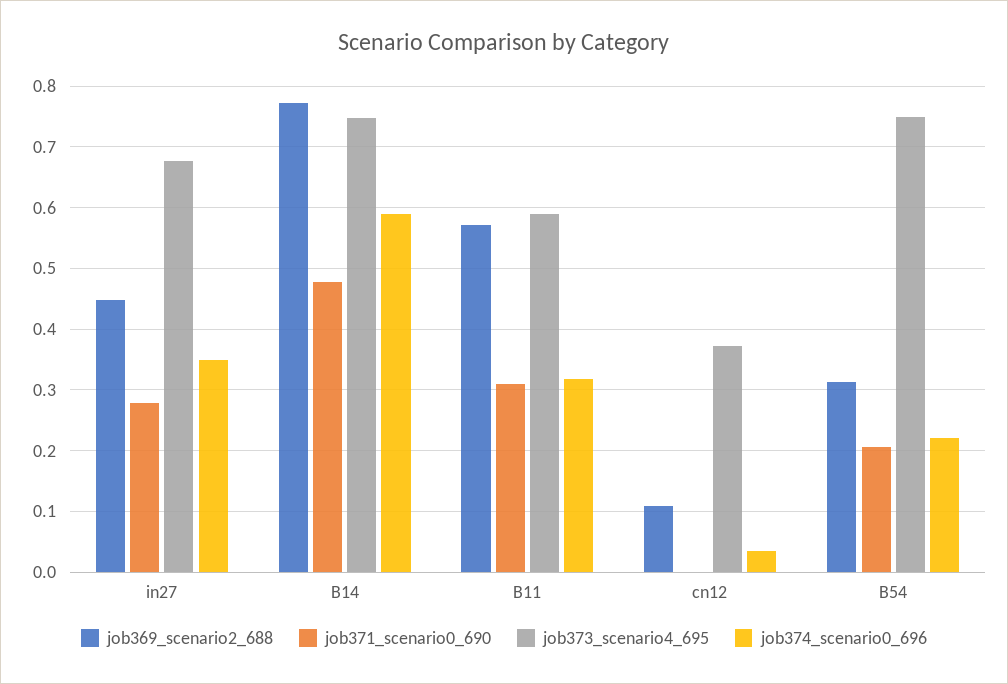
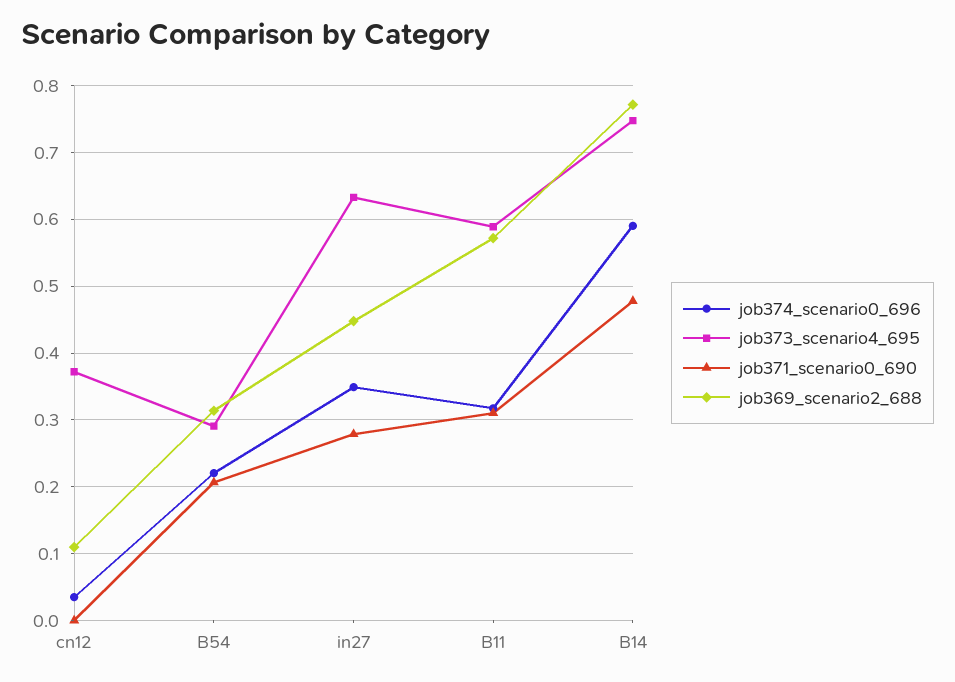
job373_scenario4_695, in27: 0.68 -> 0.63
job373_scenario4_695, B54: 0.75 -> 0.29

